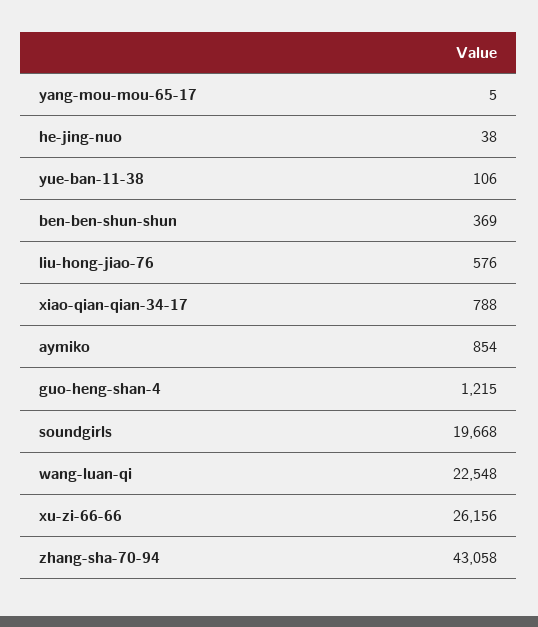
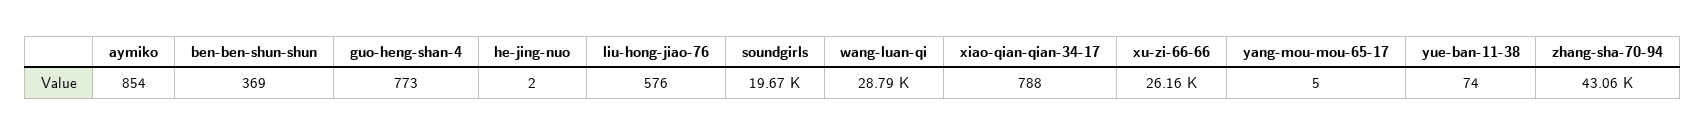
he-jing-nuo: 38 -> 2
yue-ban-11-38: 106 -> 74
guo-heng-shan-4: 1215 -> 773
wang-luan-qi: 22548 -> 28790

